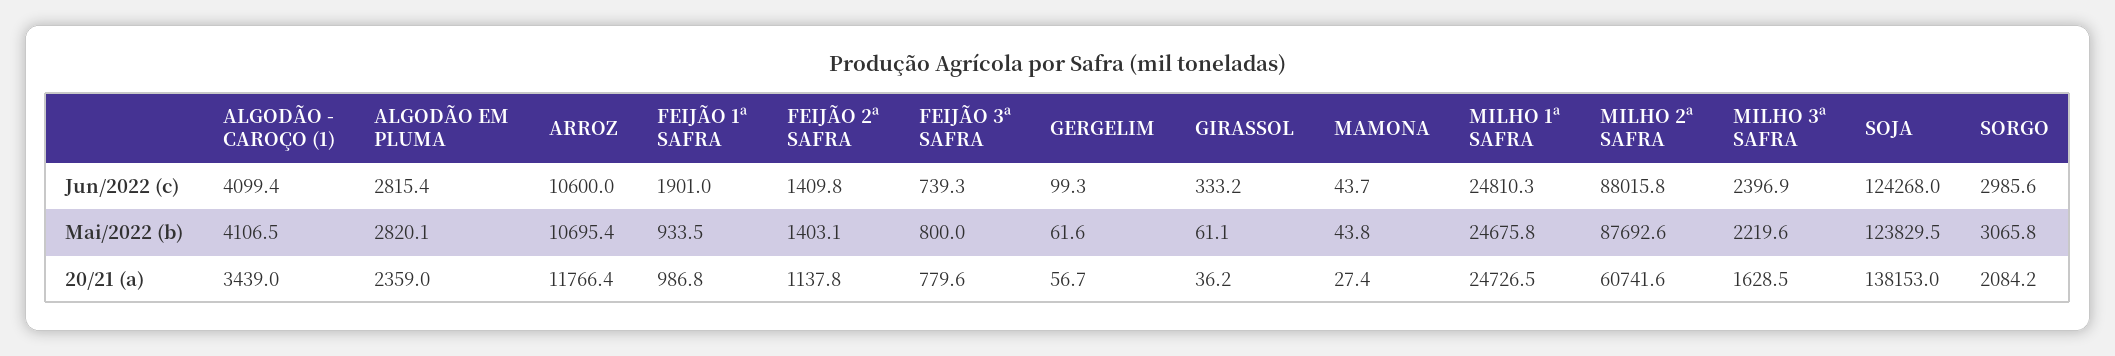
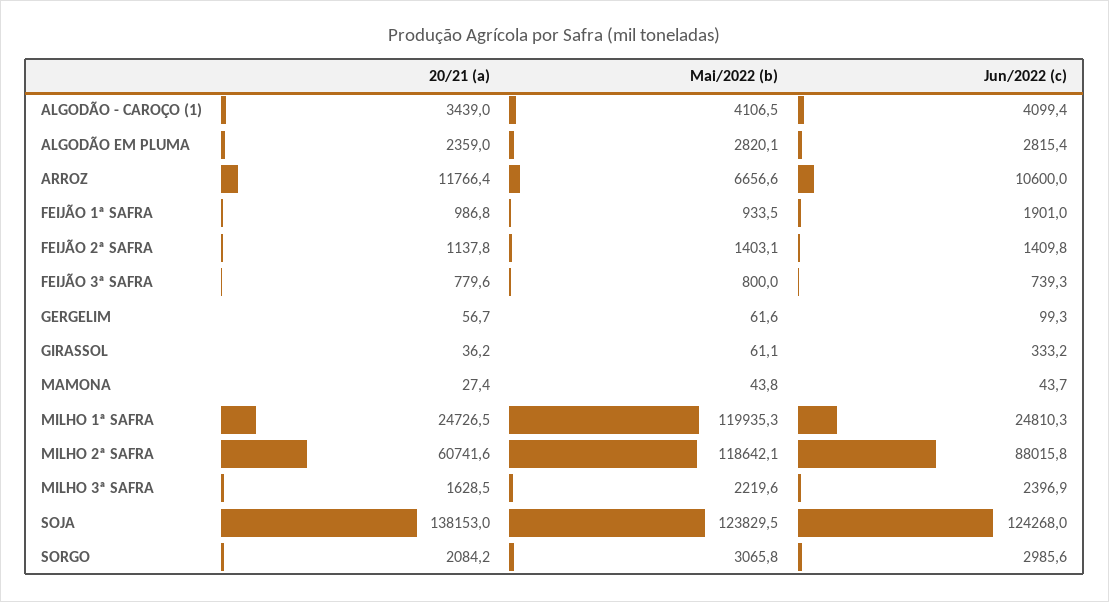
ARROZ, Mai/2022 (b): 10695.4 -> 6656.6
MILHO 1ª SAFRA, Mai/2022 (b): 24675.8 -> 119935.3
MILHO 2ª SAFRA, Mai/2022 (b): 87692.6 -> 118642.1

